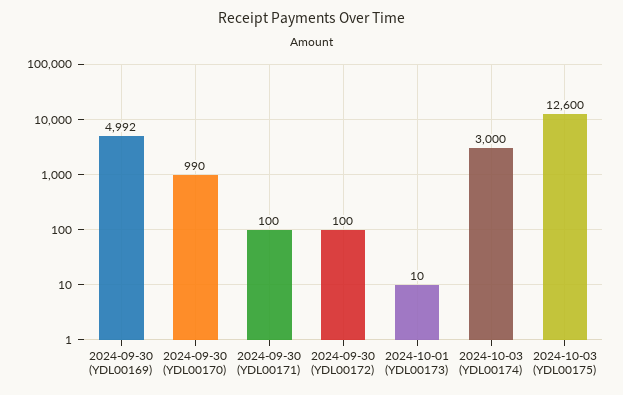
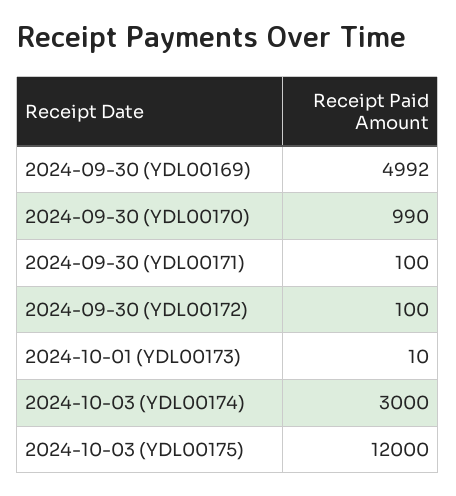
2024-10-03 (YDL00175): 12600 -> 12000

